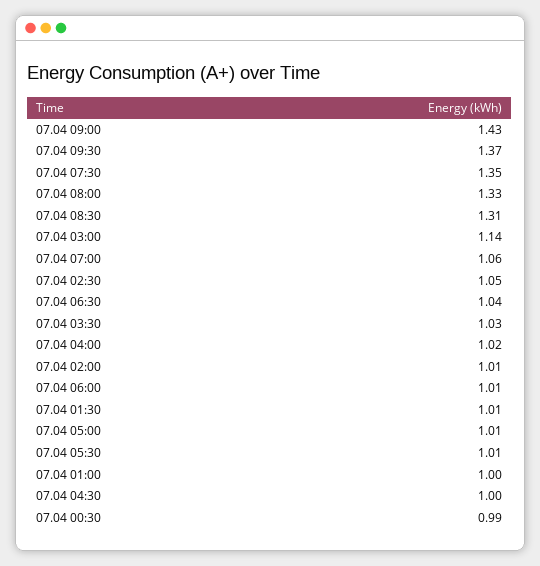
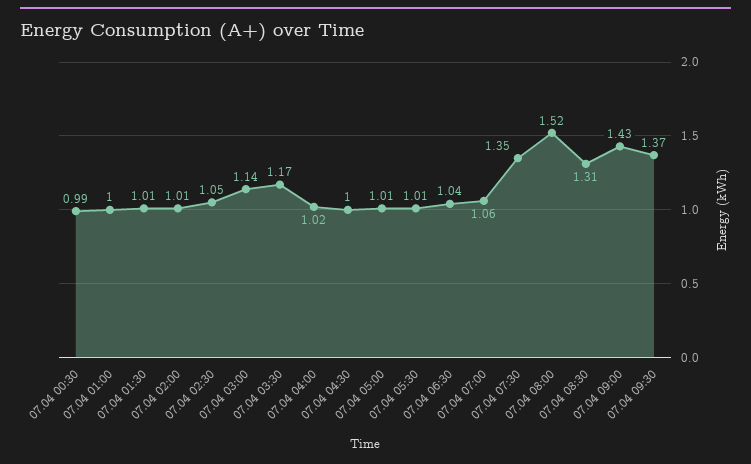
07.04 08:00: 1.33 -> 1.52
07.04 03:30: 1.03 -> 1.17
07.04 06:00: 1.01 -> none

